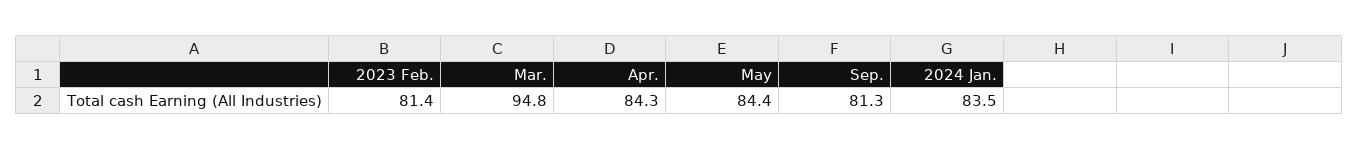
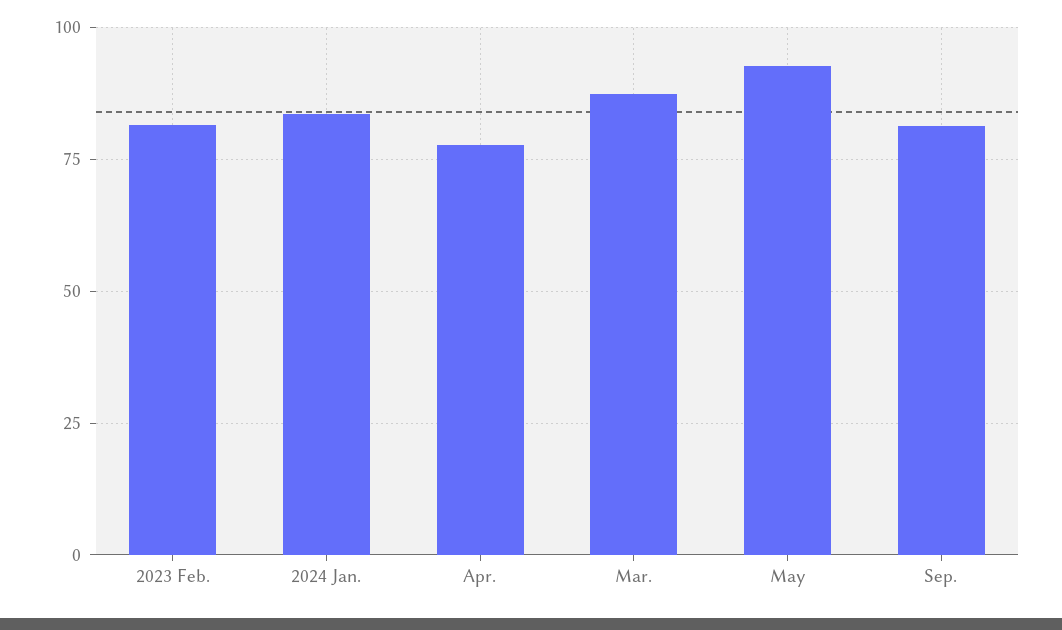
Mar.: 94.8 -> 87.5
Apr.: 84.3 -> 77.5
May: 84.4 -> 92.5

